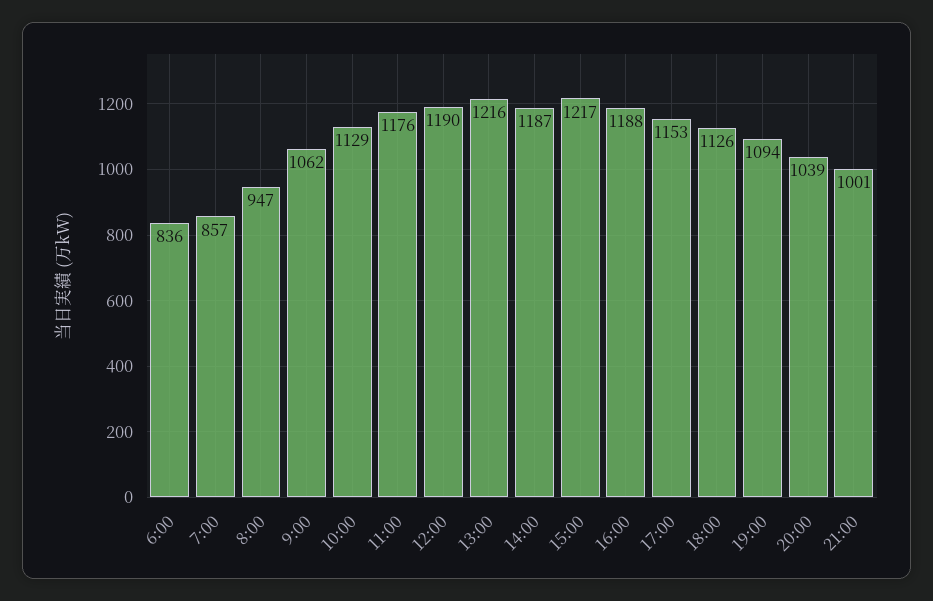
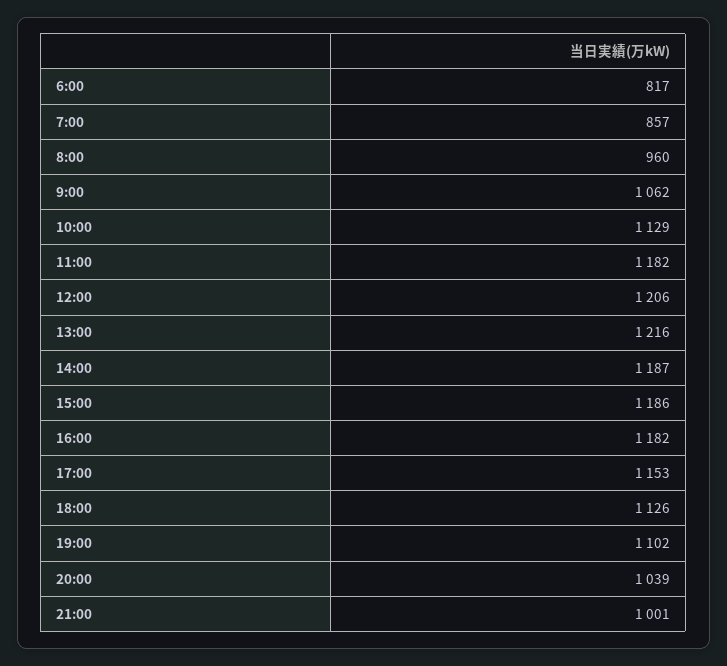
6:00: 836 -> 817
8:00: 947 -> 960
11:00: 1176 -> 1182
12:00: 1190 -> 1206
15:00: 1217 -> 1186
16:00: 1188 -> 1182
19:00: 1094 -> 1102

